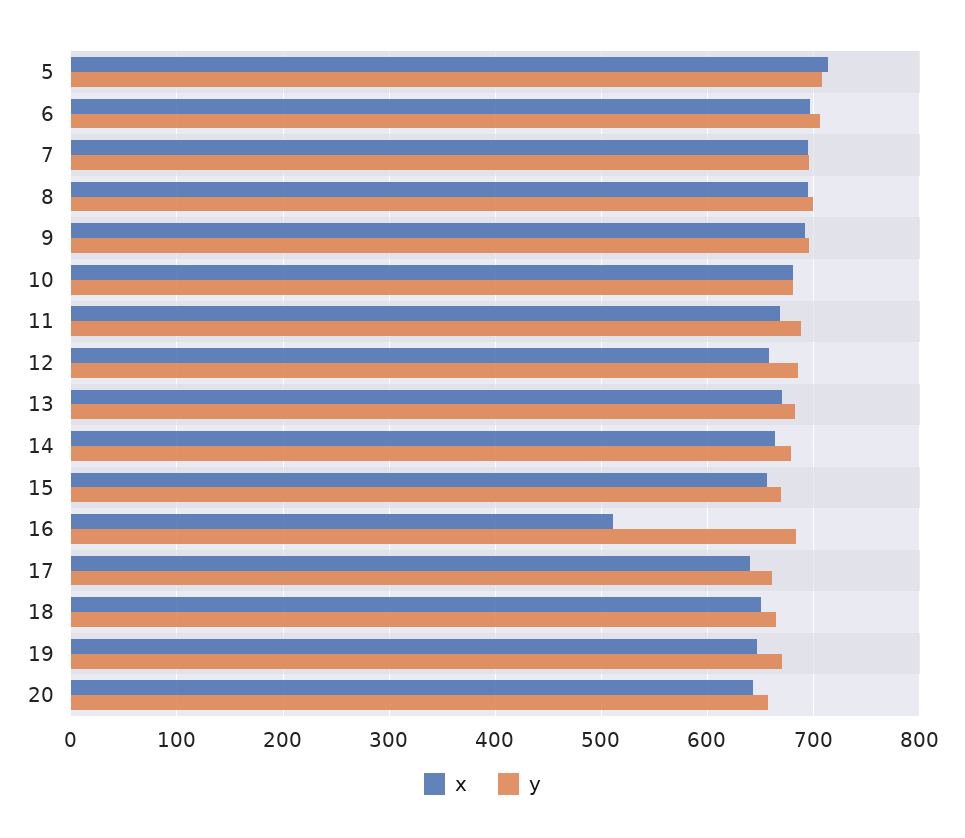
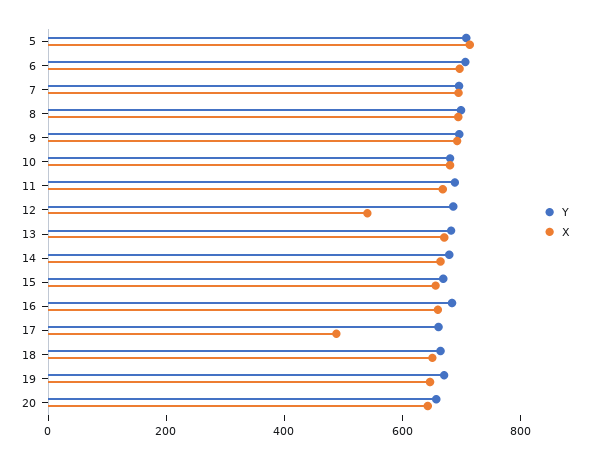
x, 12: 660 -> 550
x, 16: 510 -> 650
x, 17: 640 -> 500

